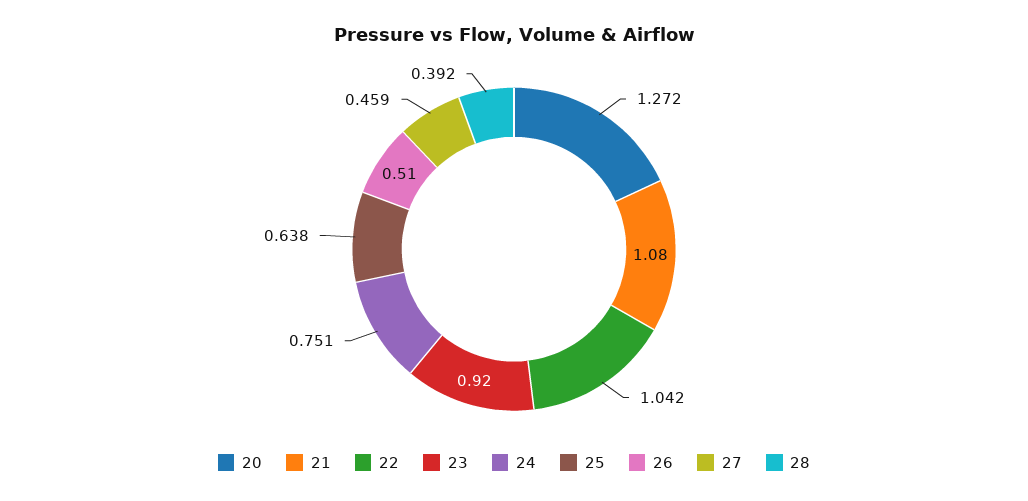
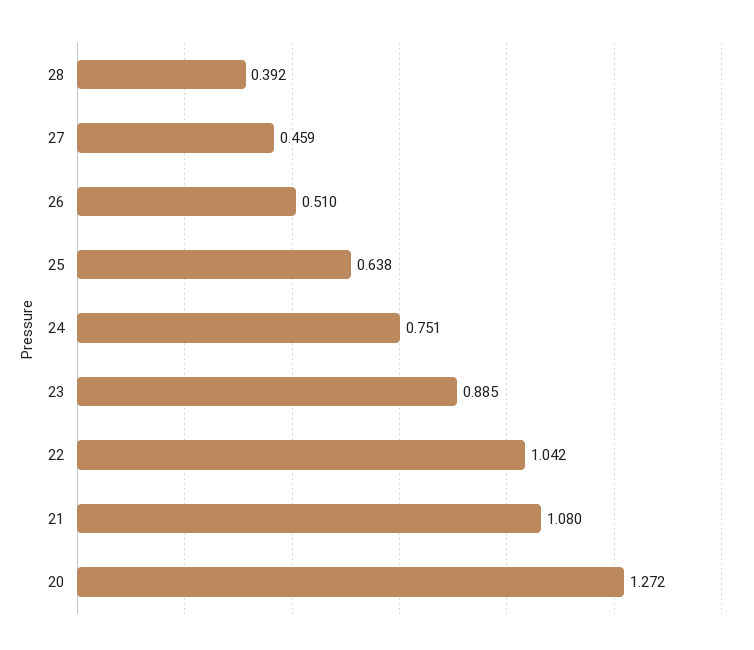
23: 0.92 -> 0.885

